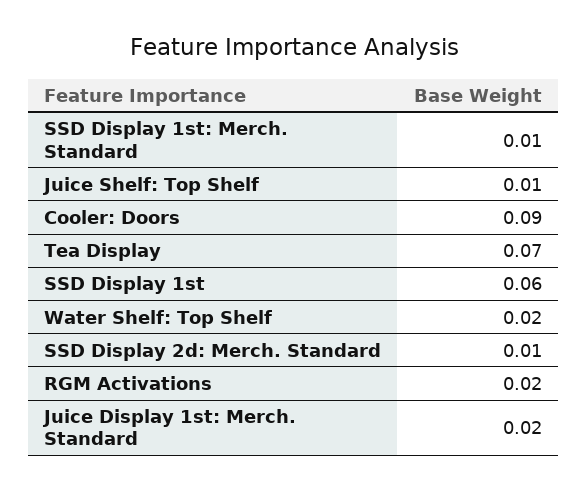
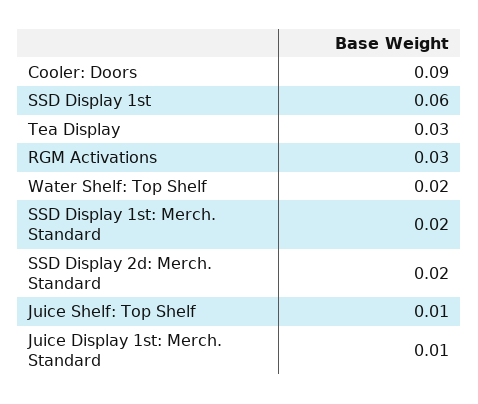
SSD Display 1st: Merch. Standard: 0.01 -> 0.02
Tea Display: 0.07 -> 0.03
SSD Display 2d: Merch. Standard: 0.01 -> 0.02
RGM Activations: 0.02 -> 0.03
Juice Display 1st: Merch. Standard: 0.02 -> 0.01

